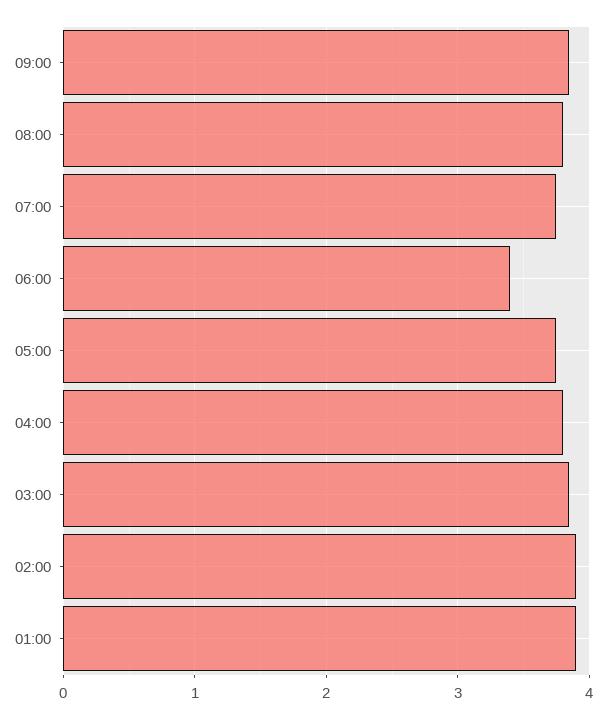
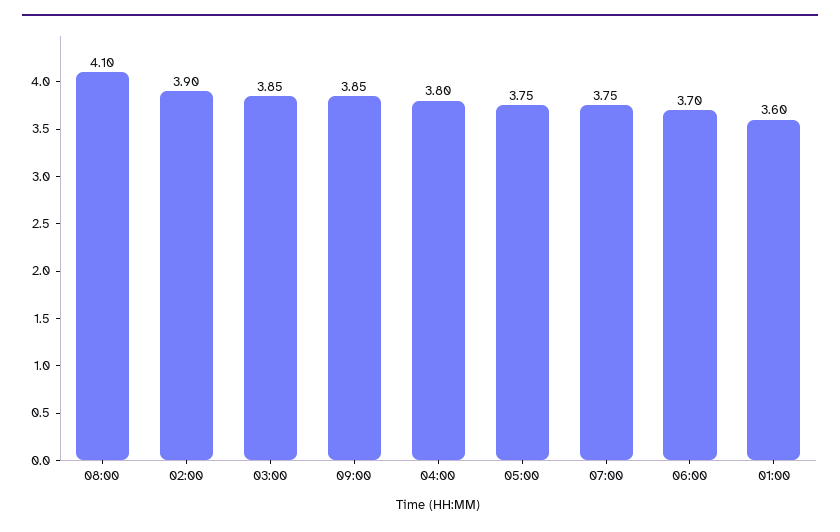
08:00: 3.8 -> 4.1
06:00: 3.4 -> 3.7
01:00: 3.9 -> 3.6

